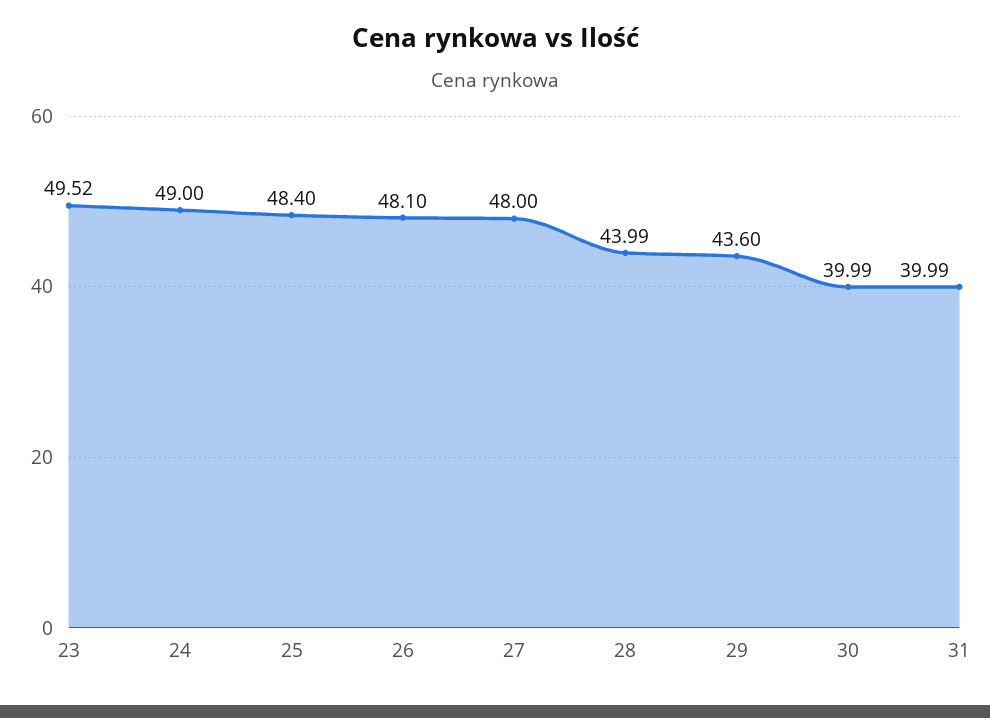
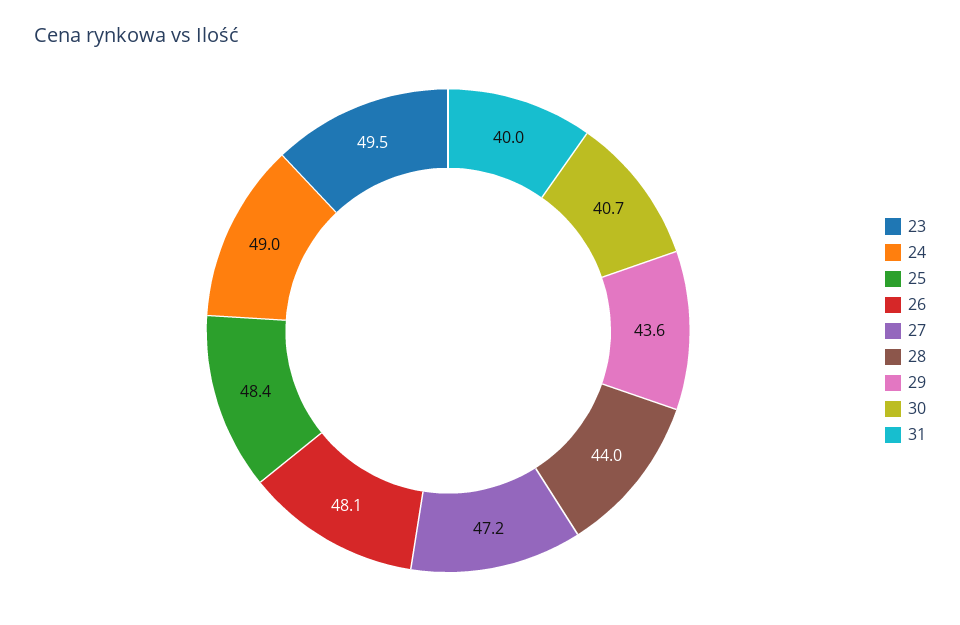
27: 48 -> 47.2
30: 39.99 -> 40.7

